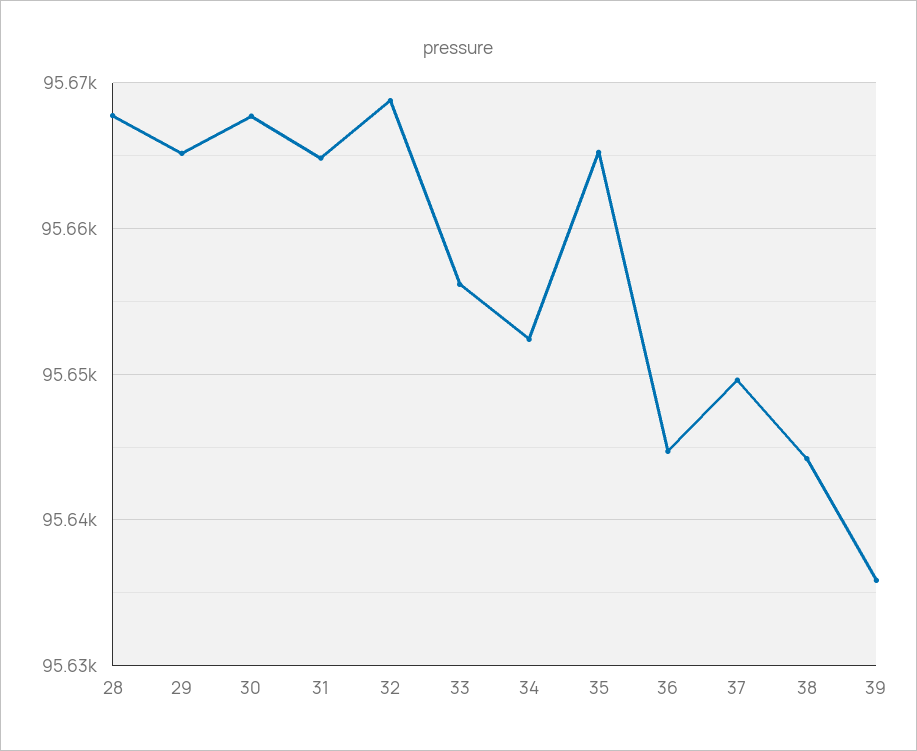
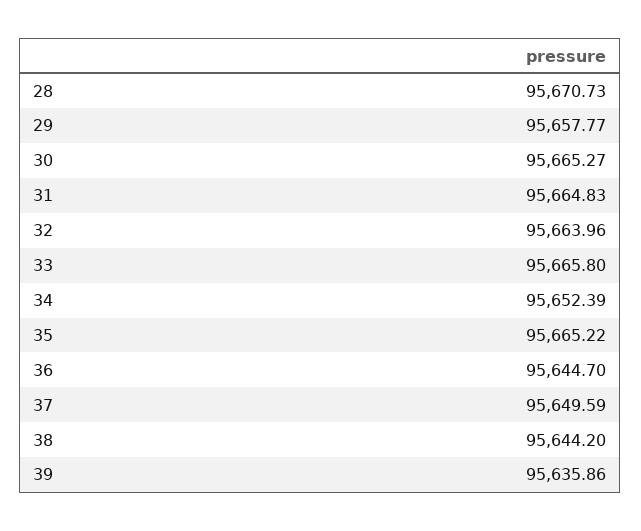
28: 95668 -> 95670.73
29: 95665 -> 95657.77
30: 95668 -> 95665.27
32: 95669 -> 95663.96
33: 95656 -> 95665.8

